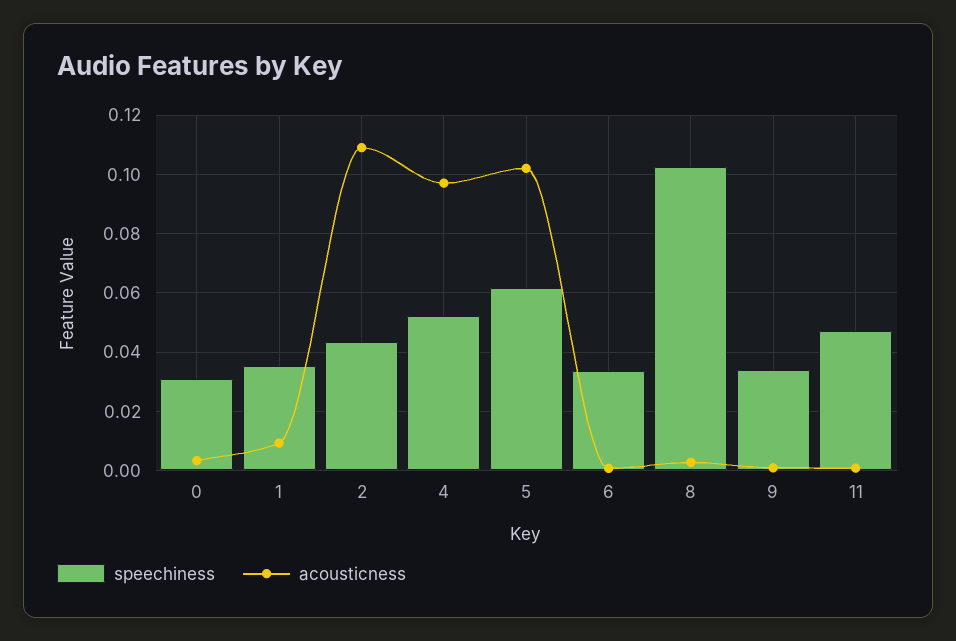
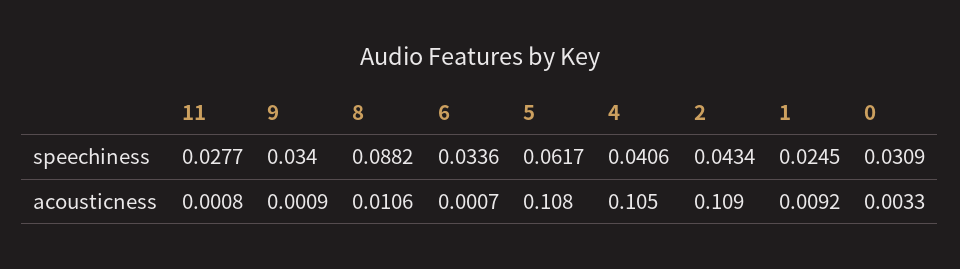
speechiness, 1: 0.035 -> 0.0245
speechiness, 4: 0.0525 -> 0.0406
acousticness, 4: 0.0975 -> 0.105
acousticness, 5: 0.1025 -> 0.108
speechiness, 8: 0.1025 -> 0.0882
acousticness, 8: 0.0025 -> 0.0106
speechiness, 11: 0.0475 -> 0.0277

